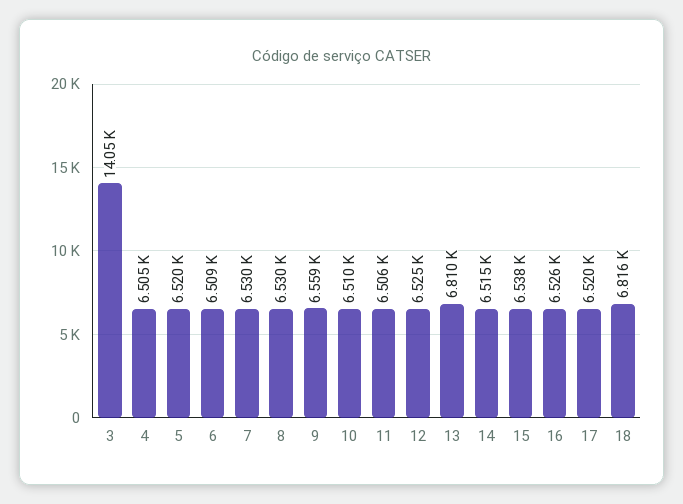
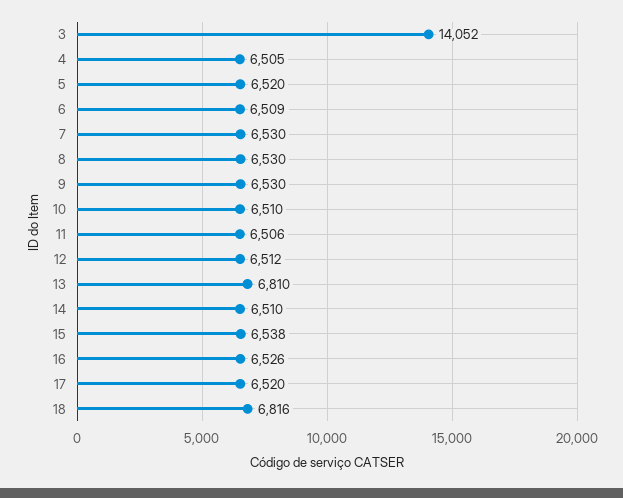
9: 6559 -> 6530
12: 6525 -> 6512
14: 6515 -> 6510

